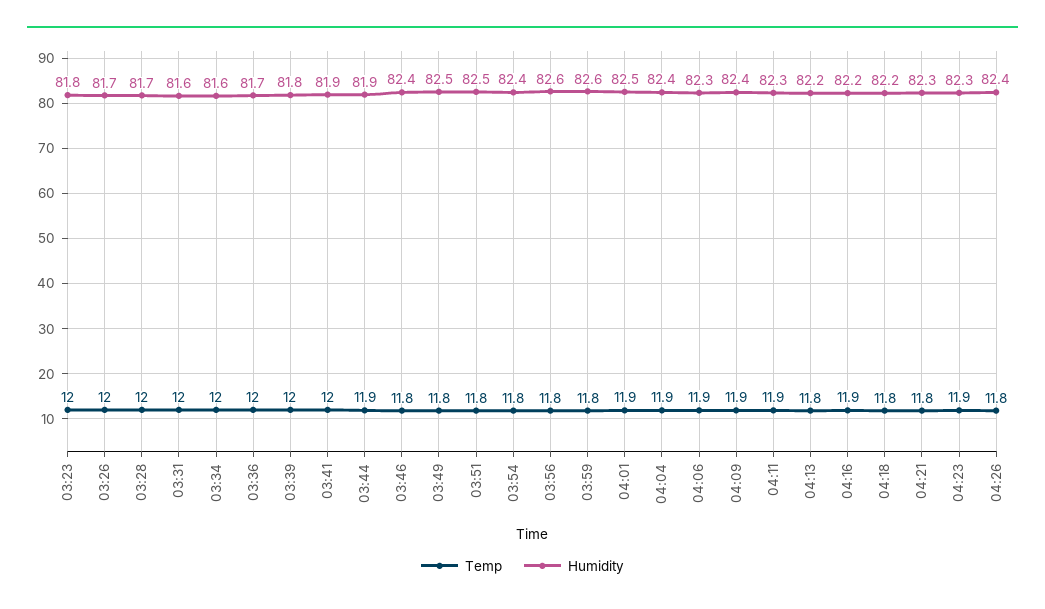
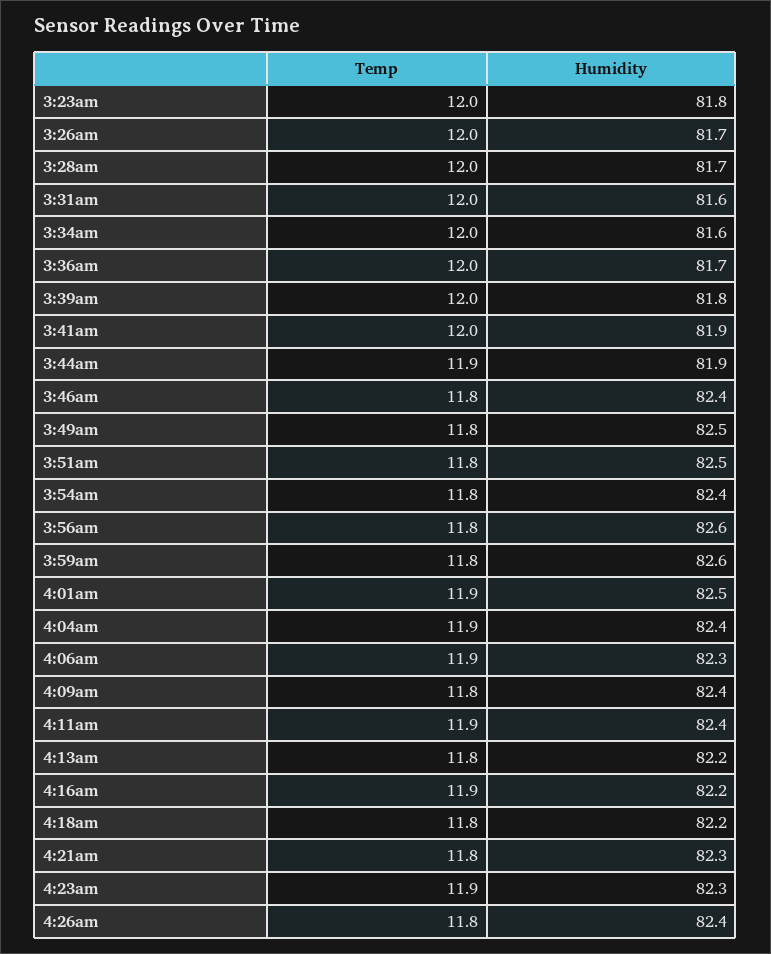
Temp, 04:09: 11.9 -> 11.8
Humidity, 04:11: 82.3 -> 82.4

